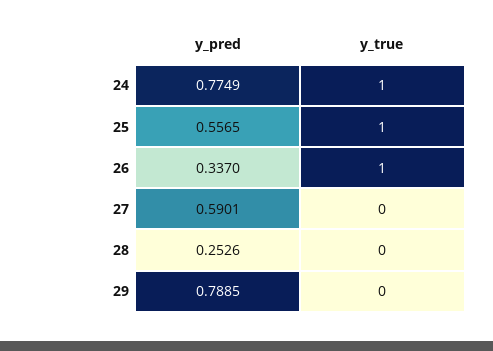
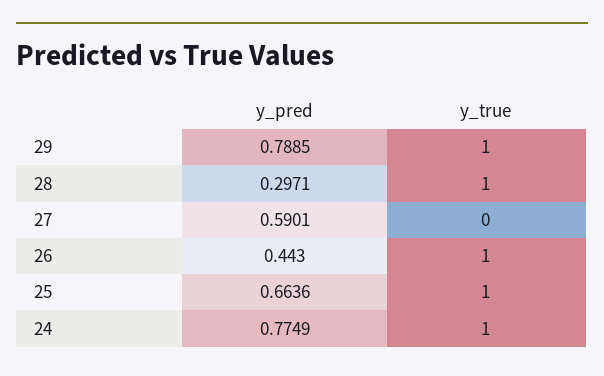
y_pred, 25: 0.5565 -> 0.6636
y_pred, 26: 0.337 -> 0.443
y_pred, 28: 0.2526 -> 0.2971
y_true, 28: 0 -> 1
y_true, 29: 0 -> 1

